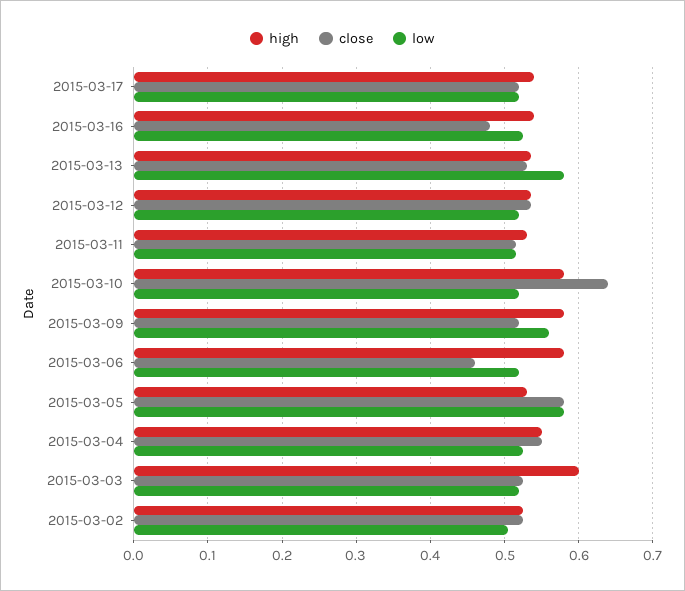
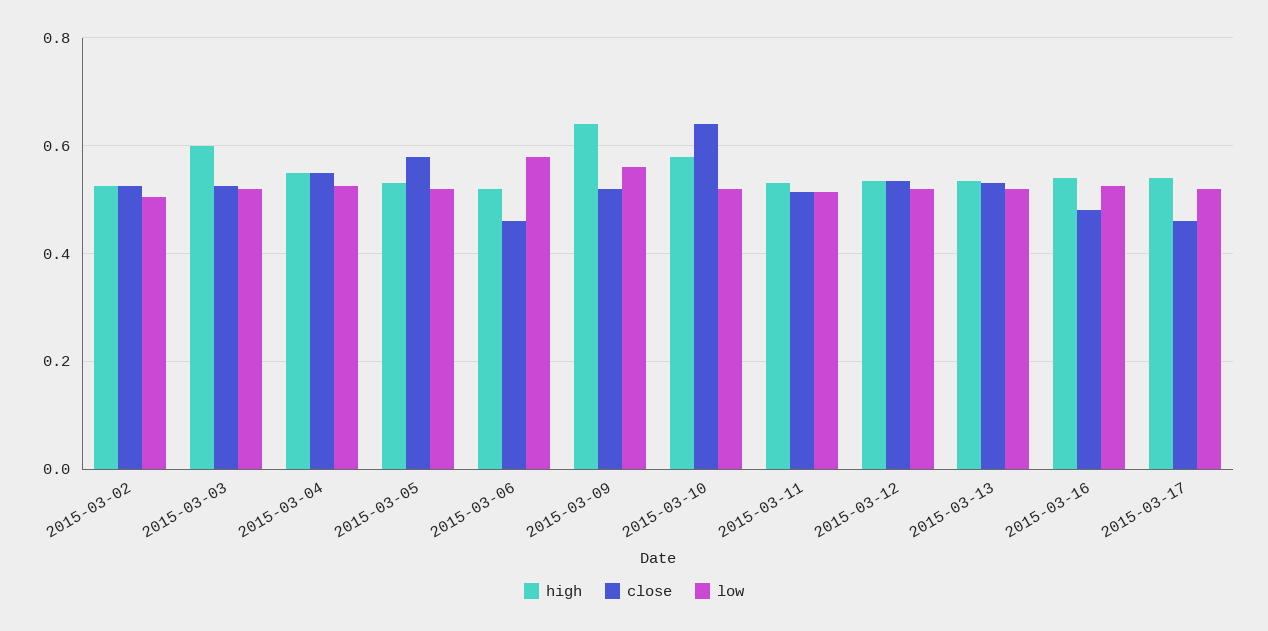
close, 2015-03-17: 0.52 -> 0.46
low, 2015-03-13: 0.58 -> 0.52
high, 2015-03-09: 0.58 -> 0.64
high, 2015-03-06: 0.58 -> 0.52
low, 2015-03-06: 0.52 -> 0.58
low, 2015-03-05: 0.58 -> 0.52

